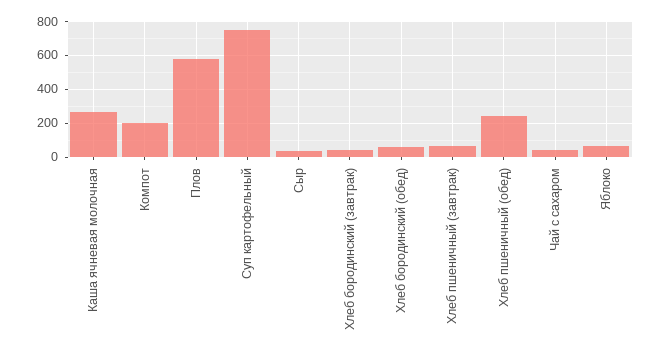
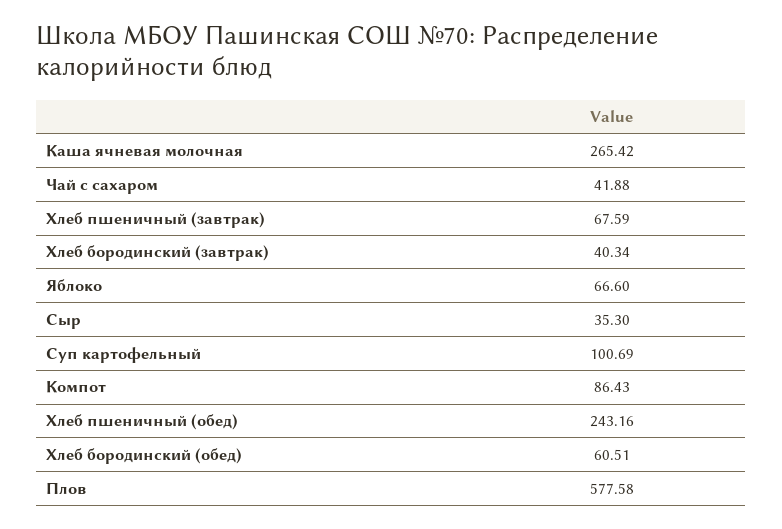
Компот: 200 -> 86.43
Суп картофельный: 750 -> 100.69

